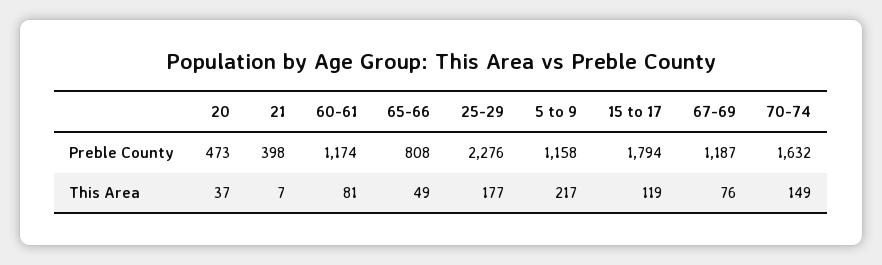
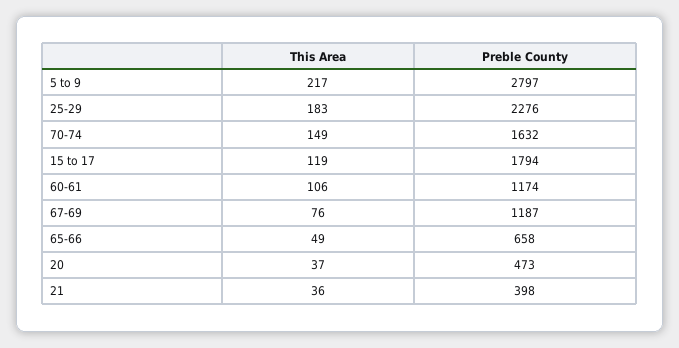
65-66, Preble County: 808 -> 658
5 to 9, Preble County: 1158 -> 2797
21, This Area: 7 -> 36
60-61, This Area: 81 -> 106
25-29, This Area: 177 -> 183

